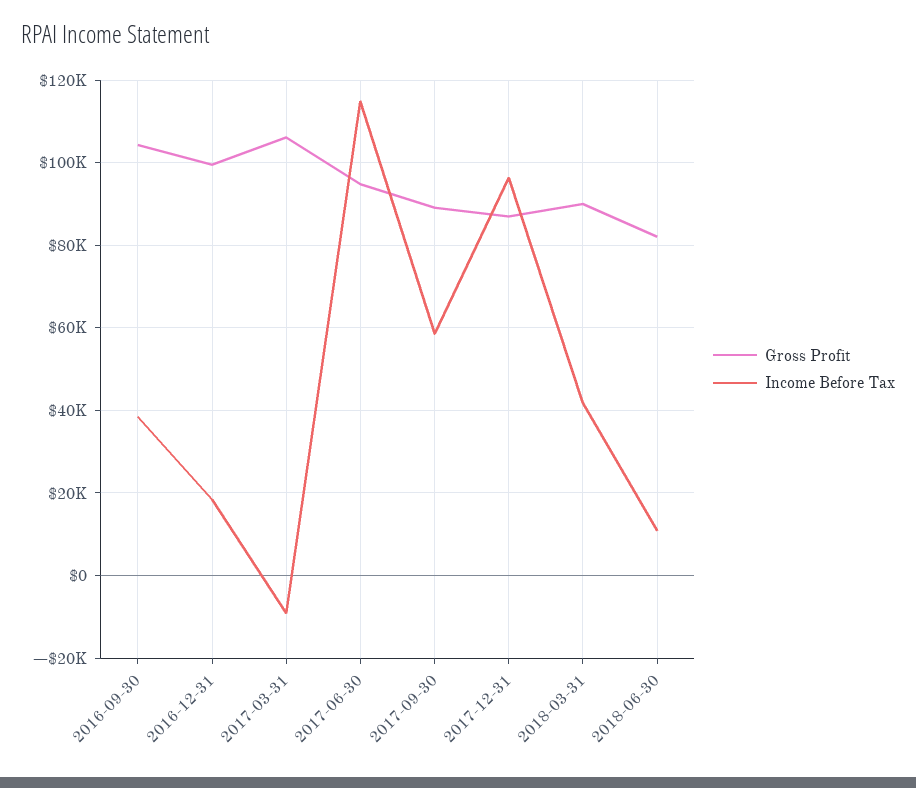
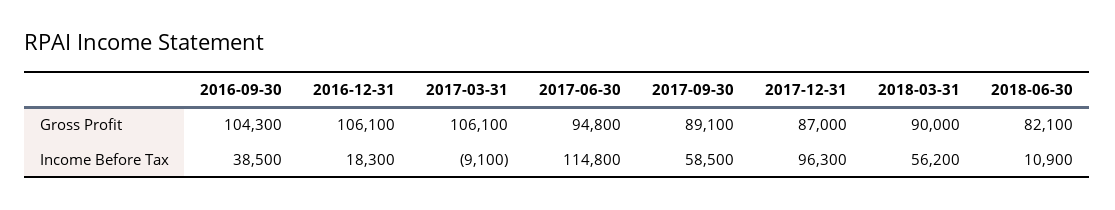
Gross Profit, 2016-12-31: 100000 -> 106100
Income Before Tax, 2018-03-31: 42000 -> 56200

